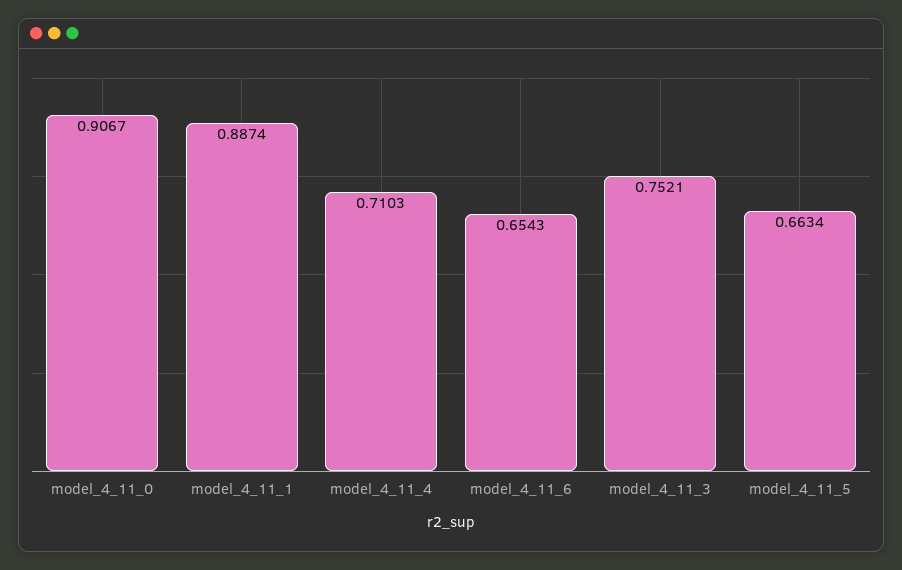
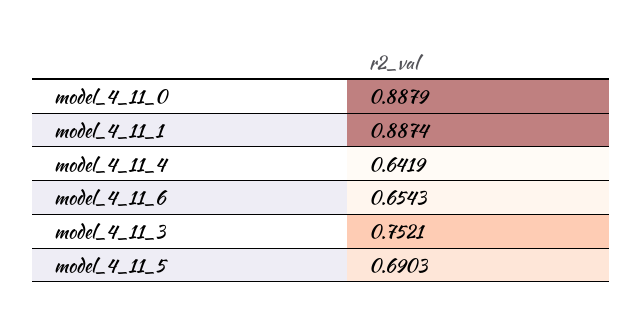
model_4_11_0: 0.9067 -> 0.8879
model_4_11_4: 0.7103 -> 0.6419
model_4_11_5: 0.6634 -> 0.6903

